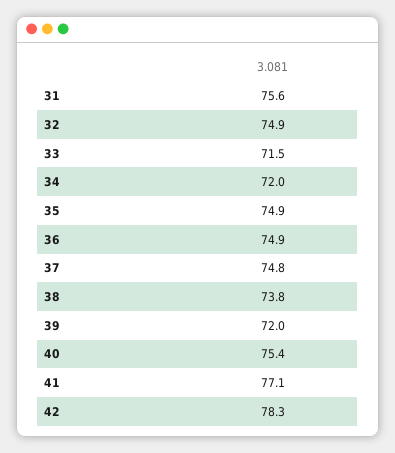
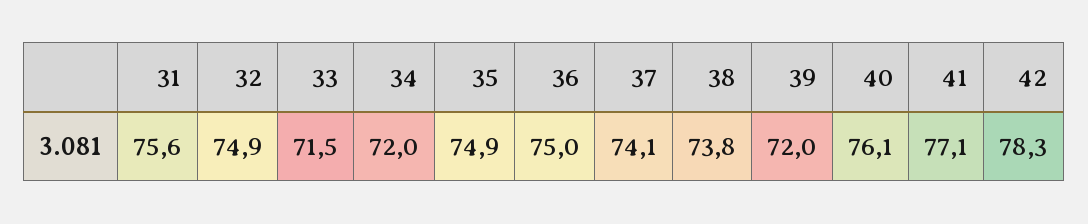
36: 74.9 -> 75
37: 74.8 -> 74.1
40: 75.4 -> 76.1

